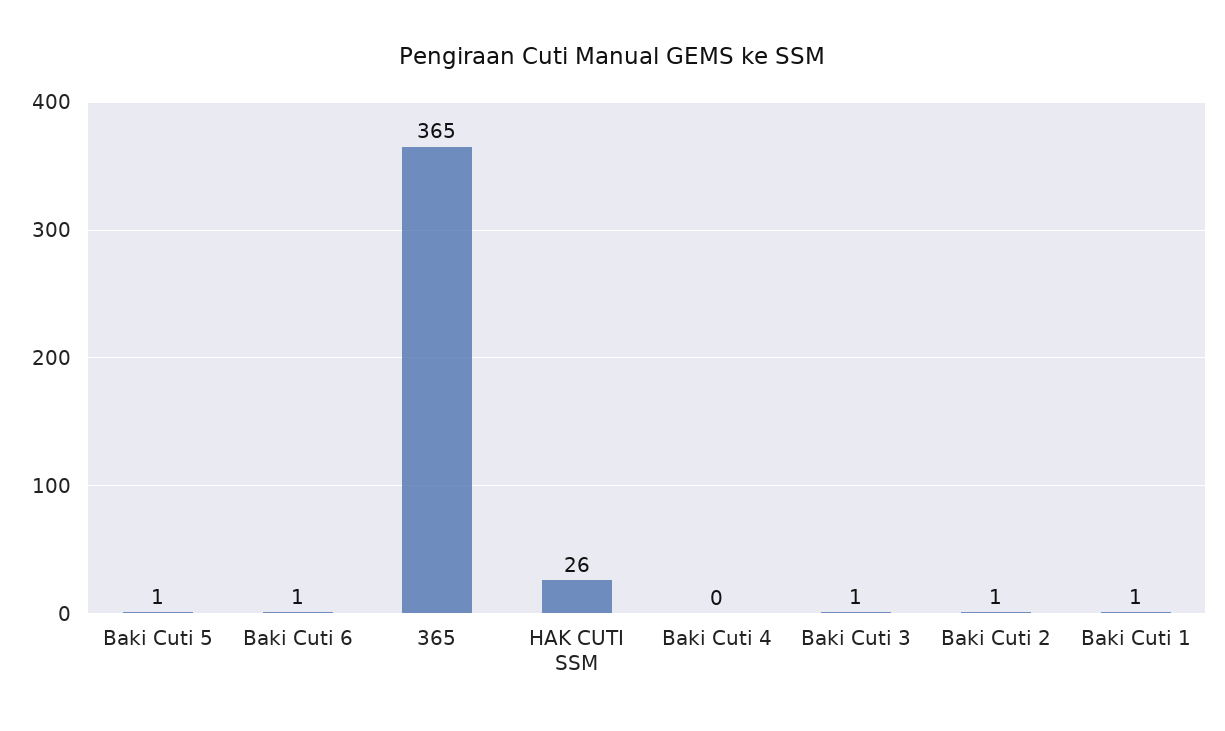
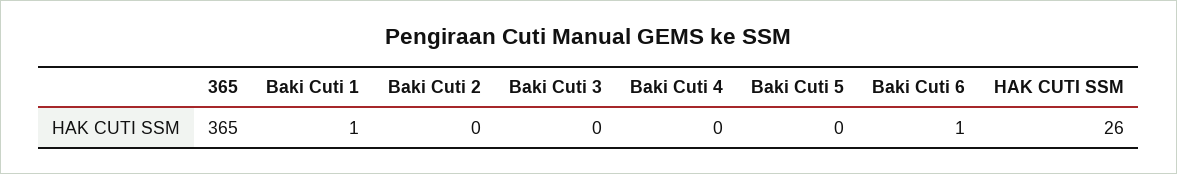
Baki Cuti 5: 1 -> 0
Baki Cuti 3: 1 -> 0
Baki Cuti 2: 1 -> 0

